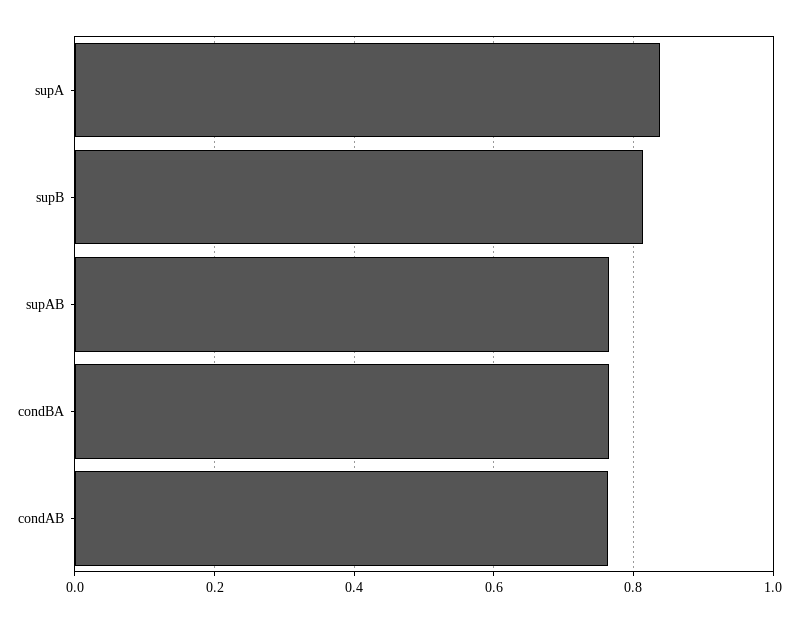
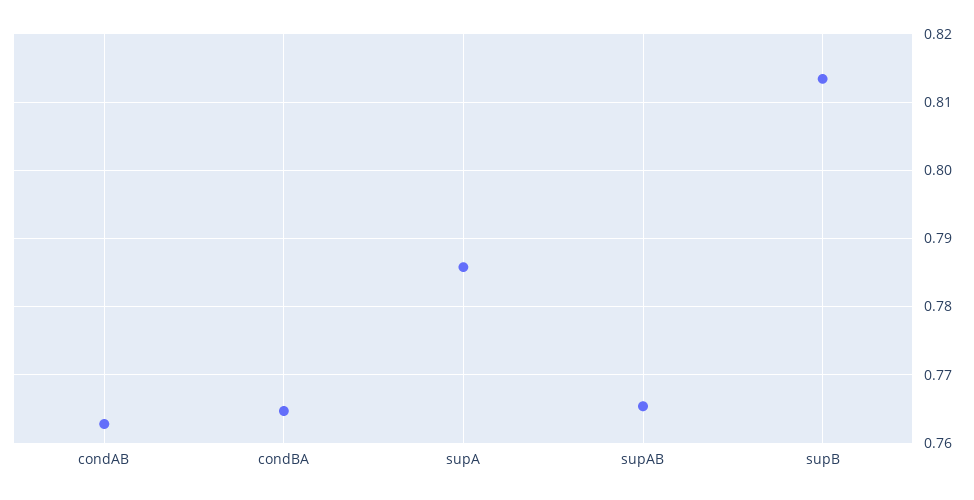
supA: 0.84 -> 0.786

